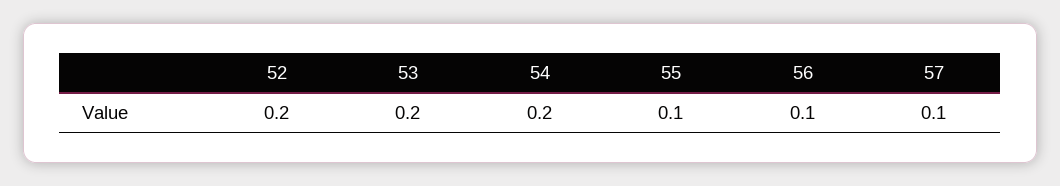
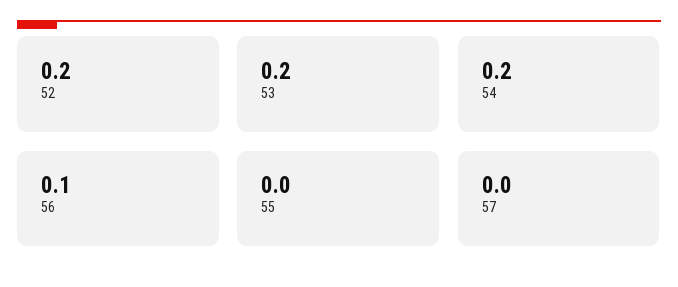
55: 0.1 -> 0
57: 0.1 -> 0

